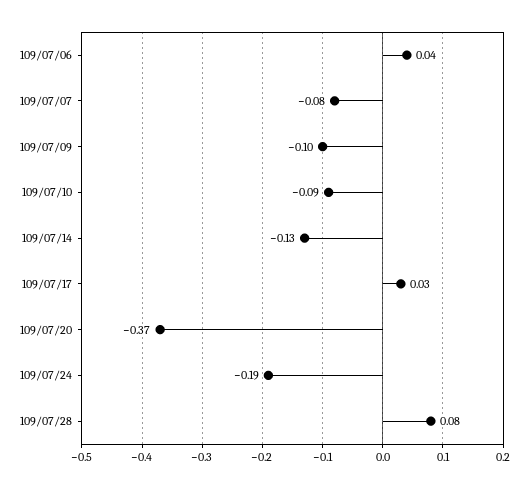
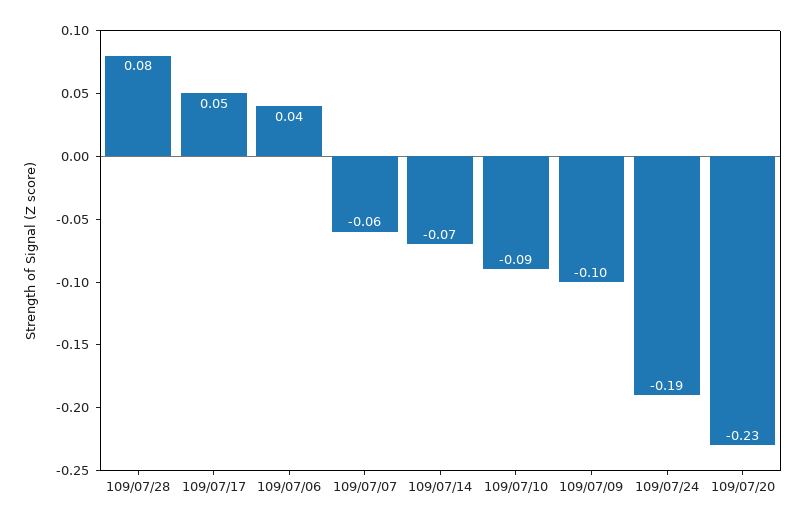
109/07/07: -0.08 -> -0.06
109/07/14: -0.13 -> -0.07
109/07/17: 0.03 -> 0.05
109/07/20: -0.37 -> -0.23

